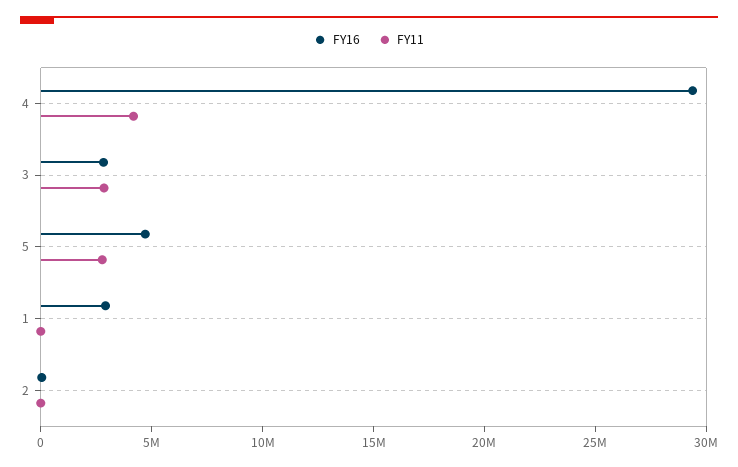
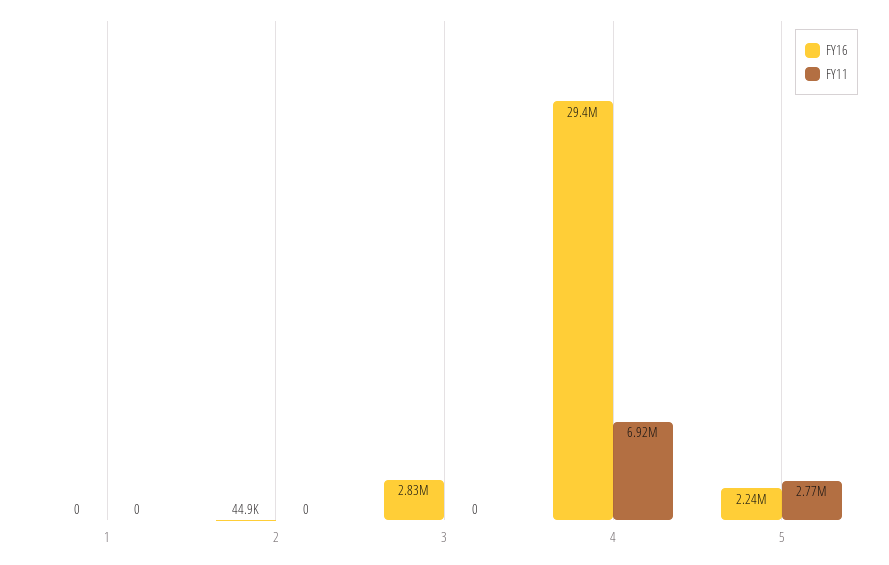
FY11, 4: 4000000 -> 6920000
FY11, 3: 3000000 -> 0
FY16, 5: 5000000 -> 2240000
FY16, 1: 3000000 -> 0

